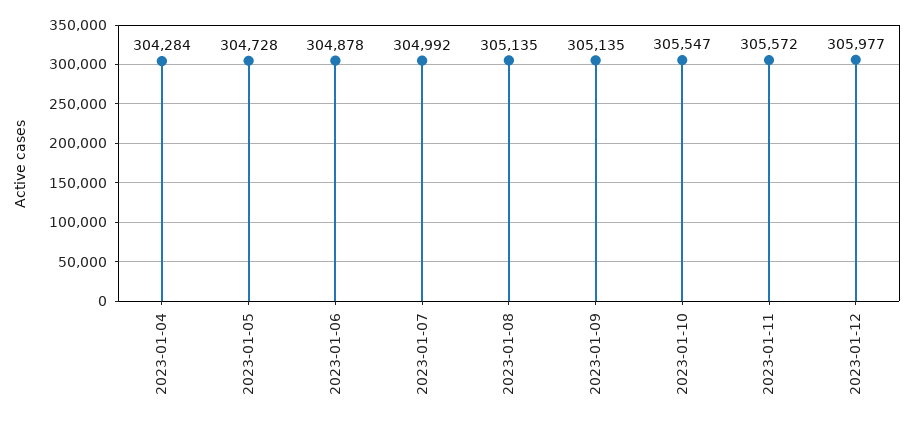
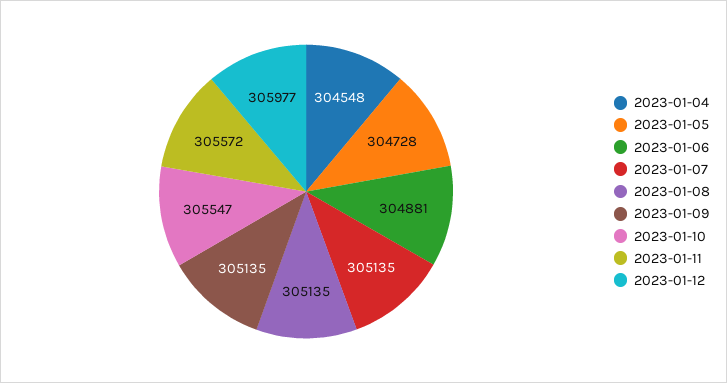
2023-01-04: 304284 -> 304548
2023-01-06: 304878 -> 304881
2023-01-07: 304992 -> 305135

